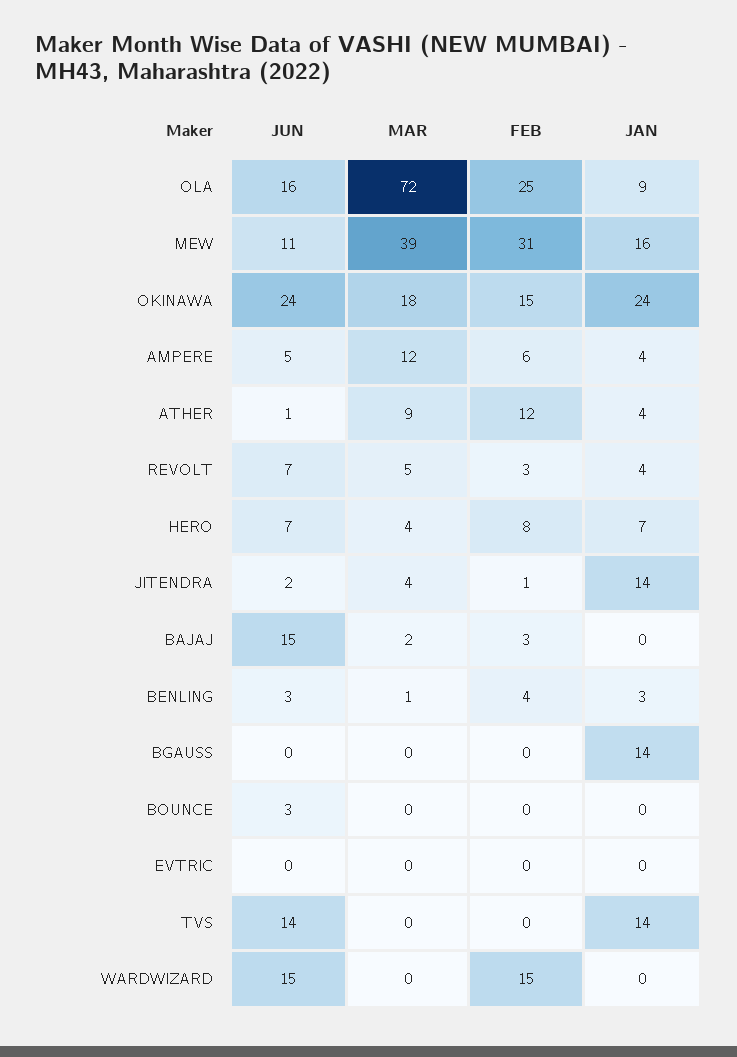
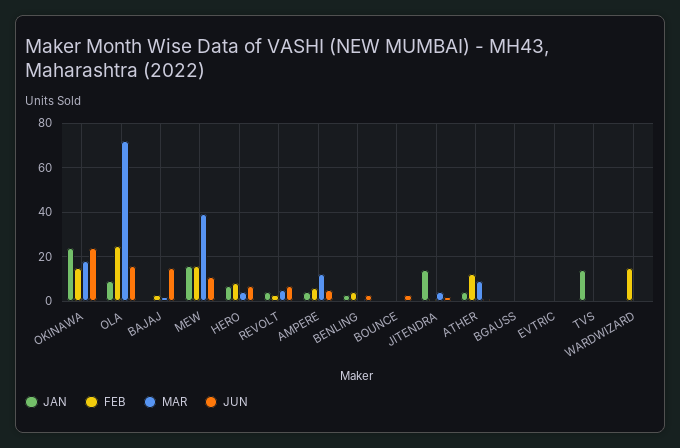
FEB, MEW: 31 -> 15
JAN, BGAUSS: 14 -> 0
JUN, TVS: 14 -> 0
JUN, WARDWIZARD: 15 -> 0

